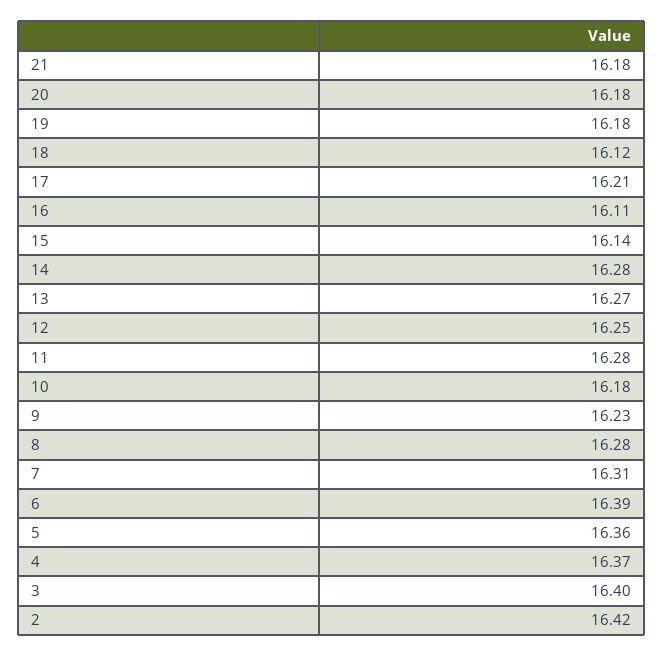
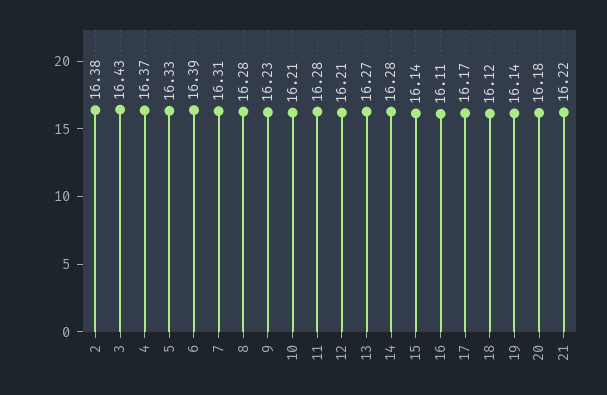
21: 16.18 -> 16.22
19: 16.18 -> 16.14
17: 16.21 -> 16.17
12: 16.25 -> 16.21
10: 16.18 -> 16.21
5: 16.36 -> 16.33
3: 16.4 -> 16.43
2: 16.42 -> 16.38

